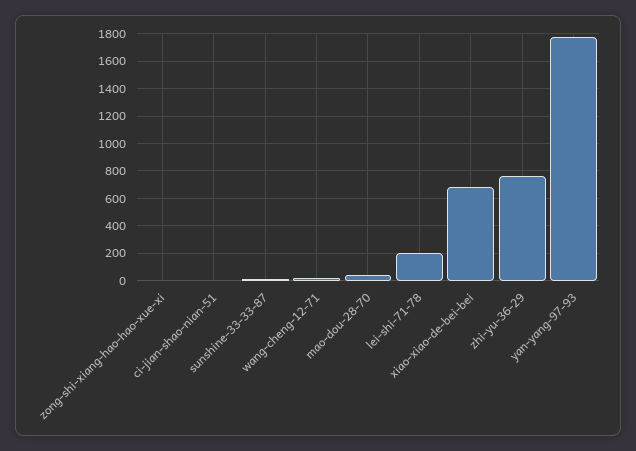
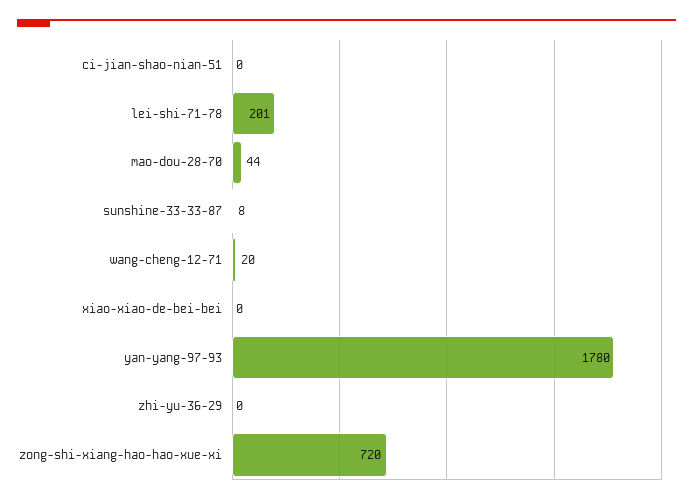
zong-shi-xiang-hao-hao-xue-xi: 0 -> 720
xiao-xiao-de-bei-bei: 700 -> 0
zhi-yu-36-29: 750 -> 0

